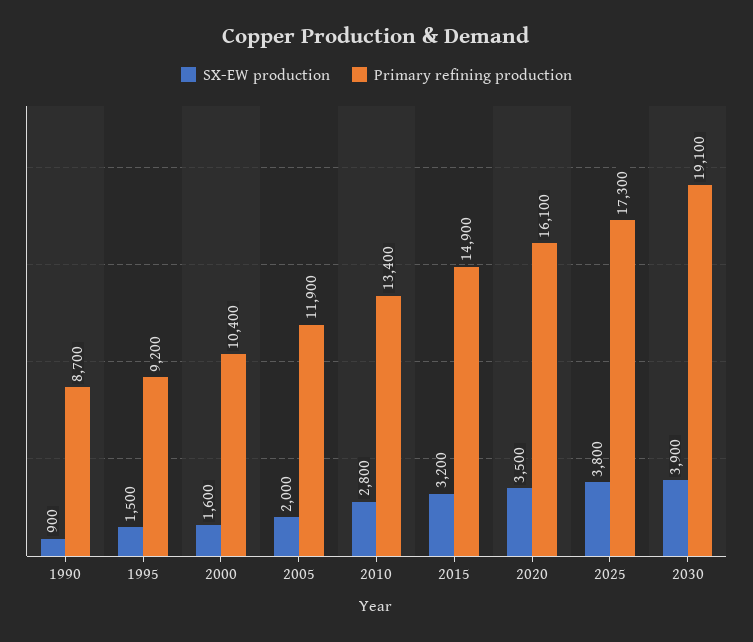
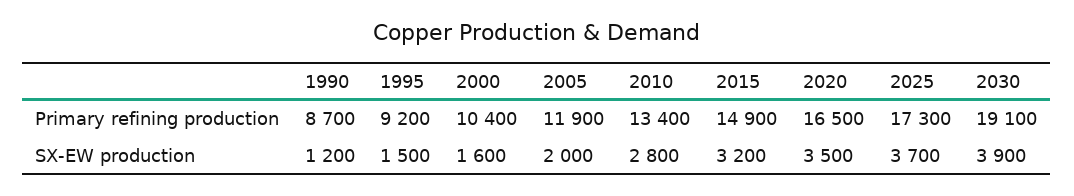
SX-EW production, 1990: 900 -> 1200
Primary refining production, 2020: 16100 -> 16500
SX-EW production, 2025: 3800 -> 3700

